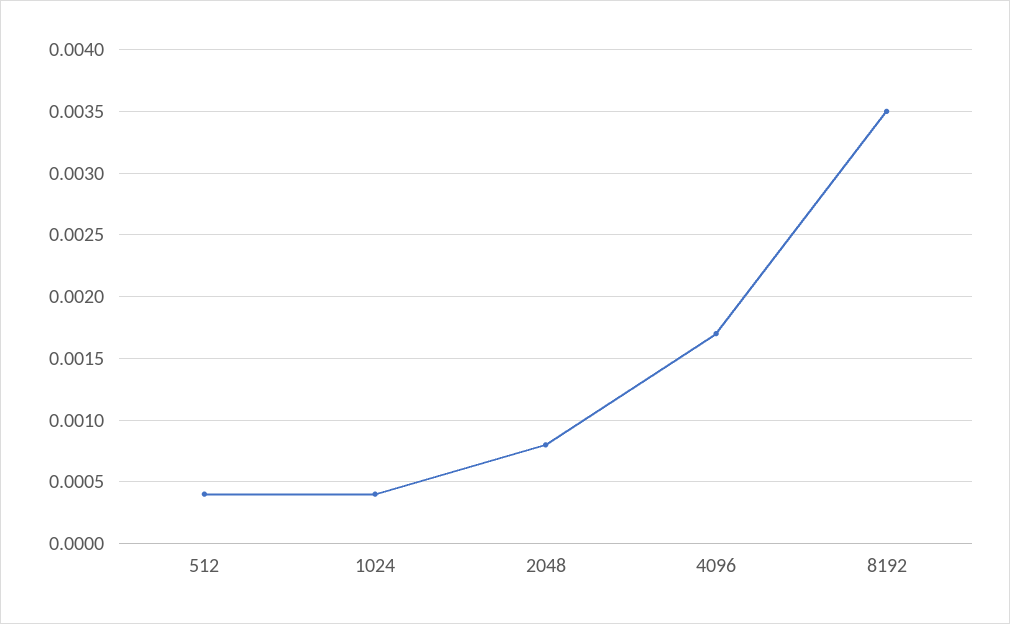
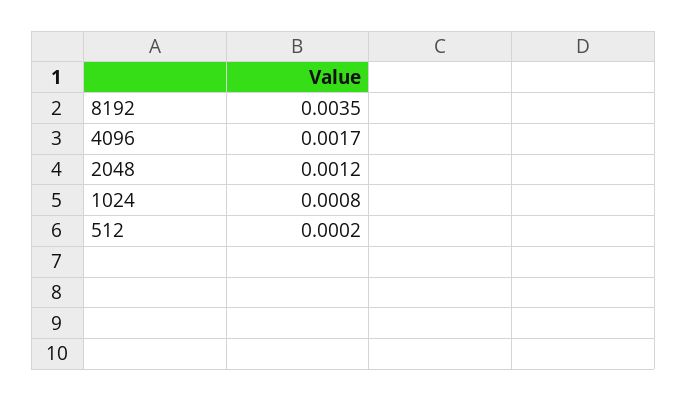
512: 0.0004 -> 0.0002
1024: 0.0004 -> 0.0008
2048: 0.0008 -> 0.0012

